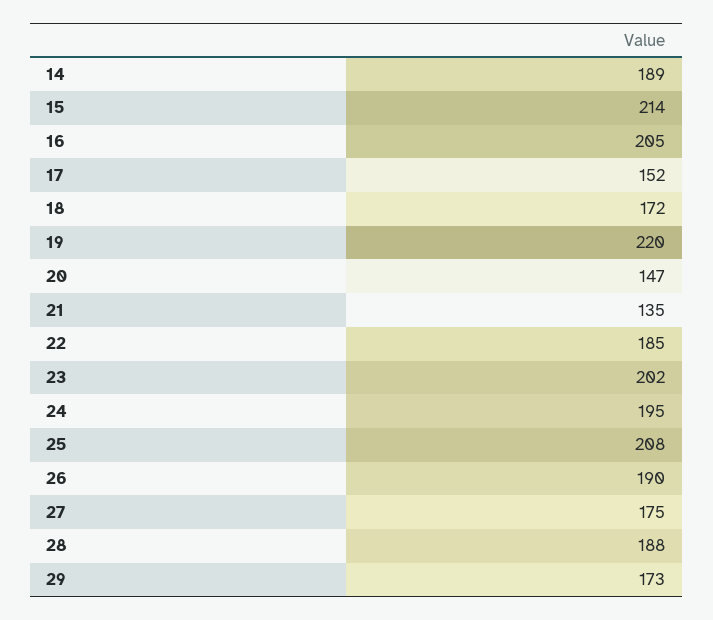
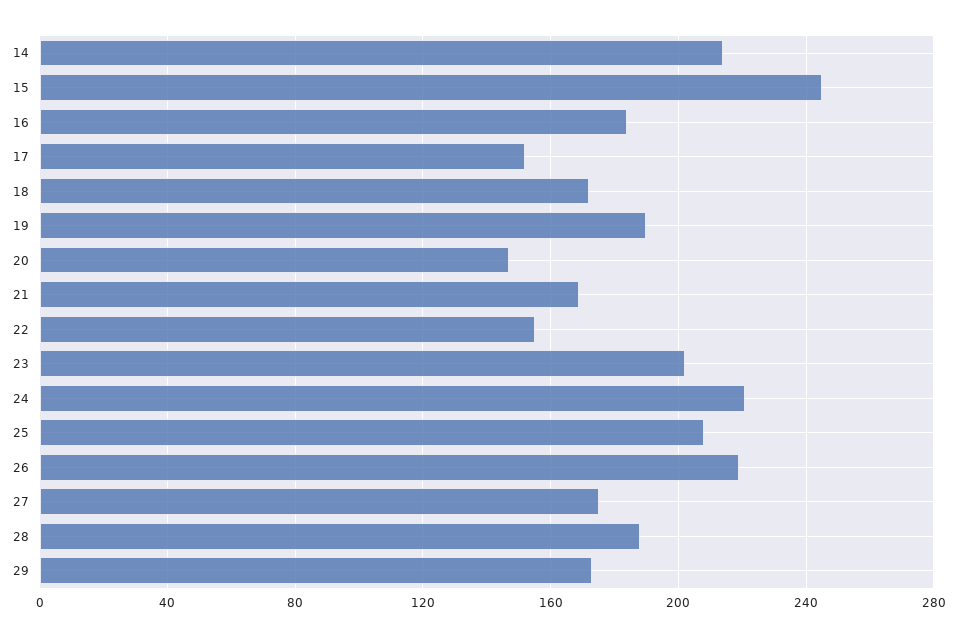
14: 189 -> 215
15: 214 -> 245
16: 205 -> 185
19: 220 -> 190
21: 135 -> 170
22: 185 -> 155
24: 195 -> 220
26: 190 -> 220

